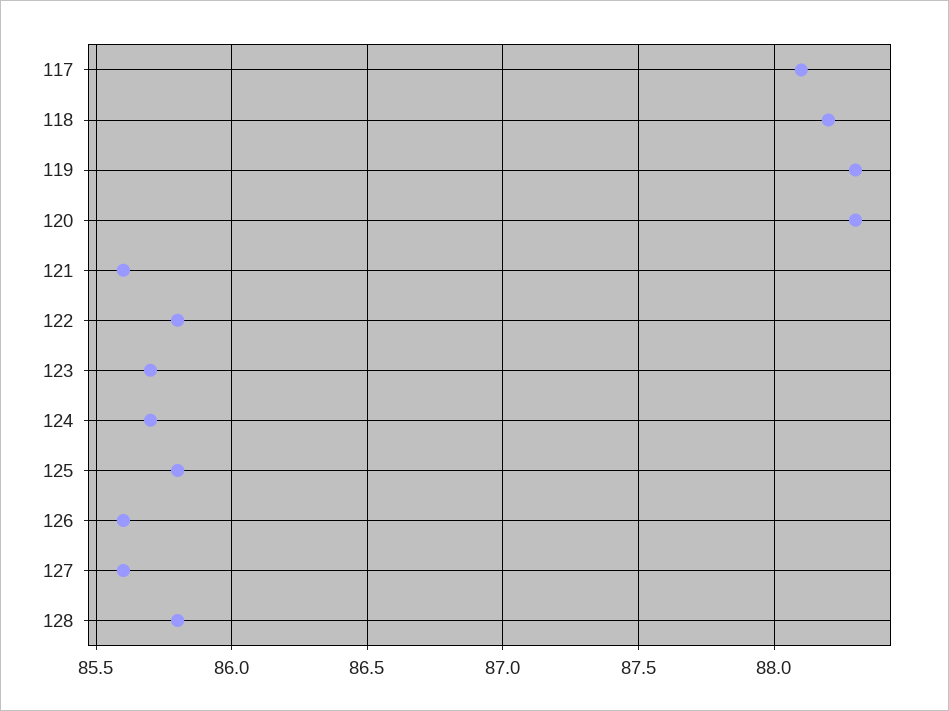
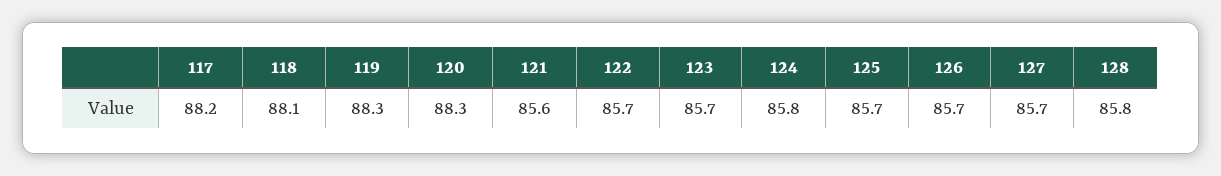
117: 88.1 -> 88.2
118: 88.2 -> 88.1
122: 85.8 -> 85.7
124: 85.7 -> 85.8
125: 85.8 -> 85.7
126: 85.6 -> 85.7
127: 85.6 -> 85.7

